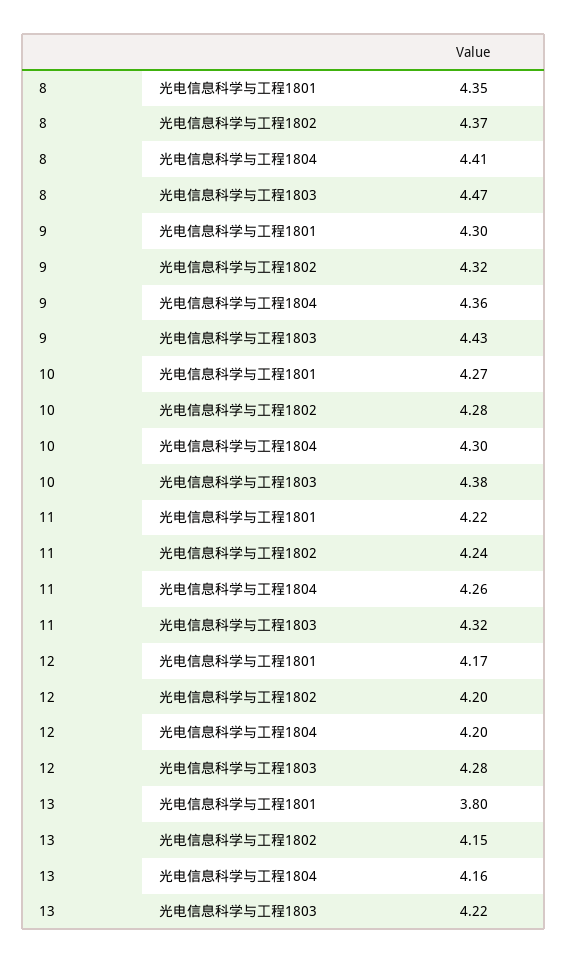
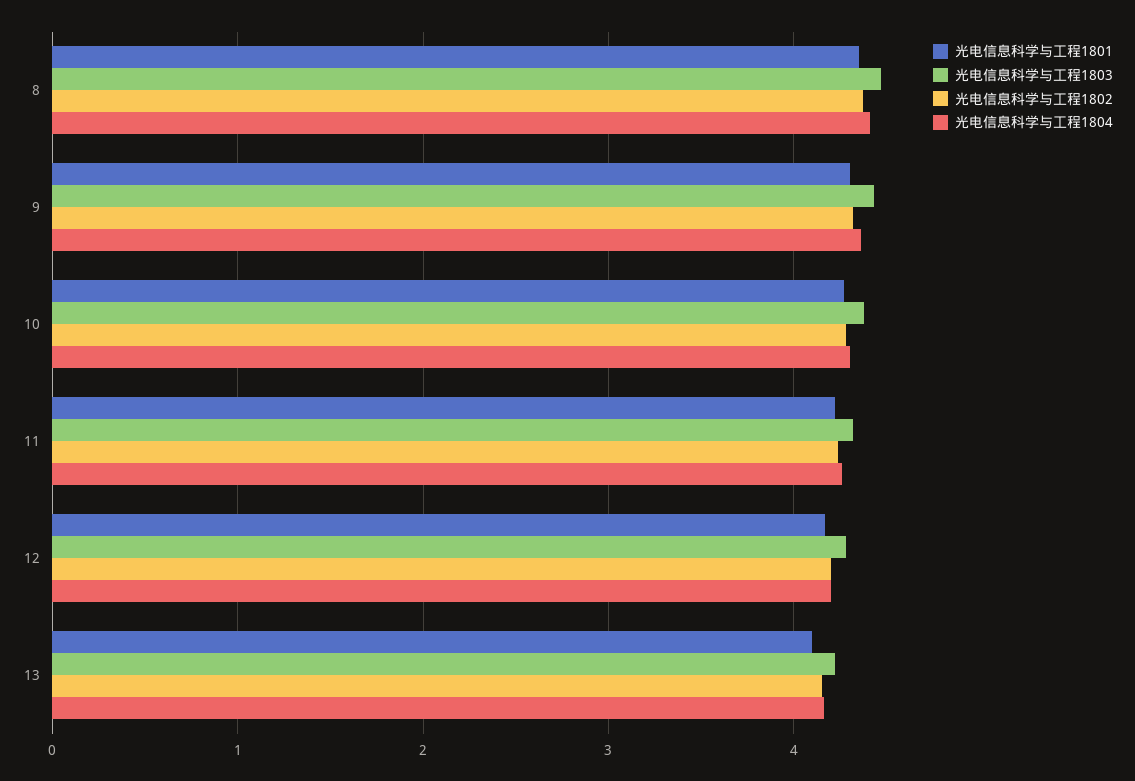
光电信息科学与工程1801, 13: 3.8 -> 4.1

